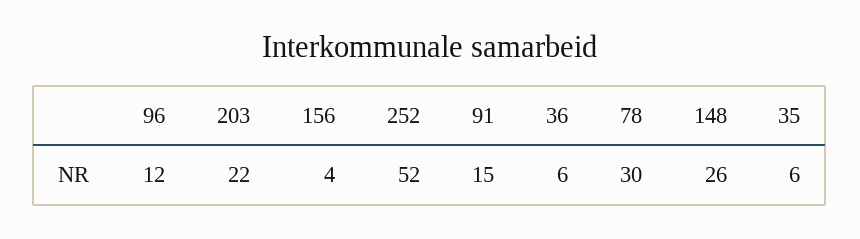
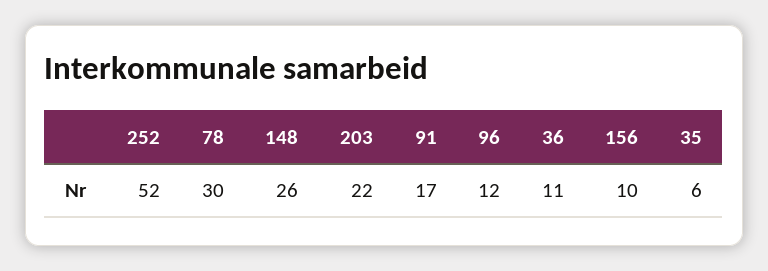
156: 4 -> 10
91: 15 -> 17
36: 6 -> 11

